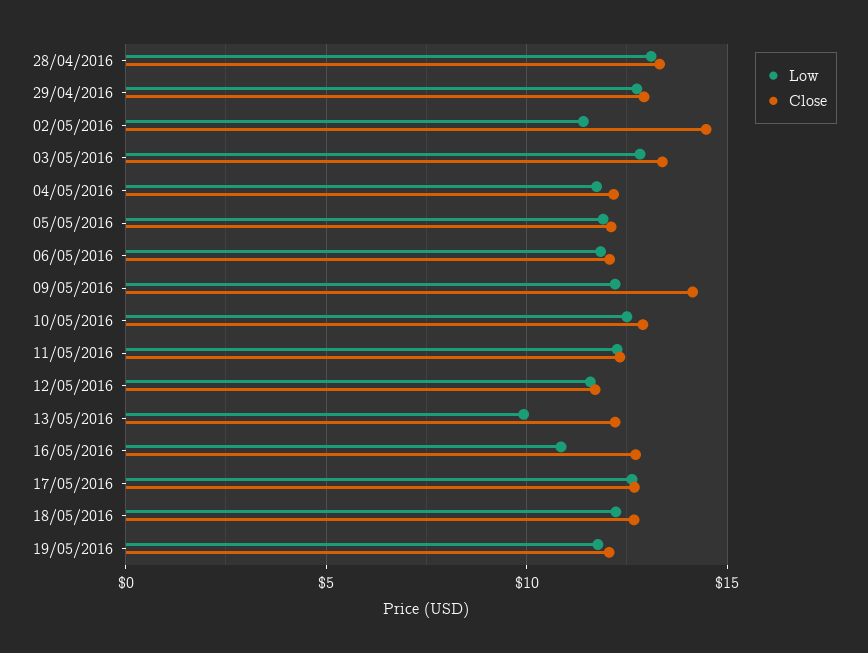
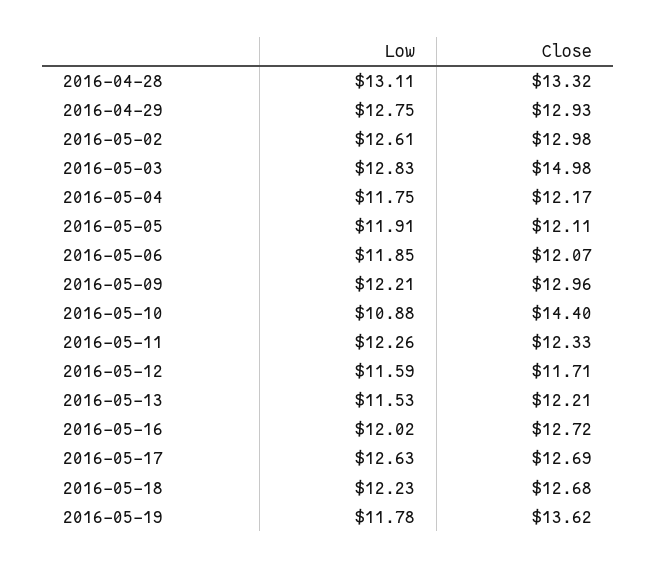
Low, 02/05/2016: 11.5 -> 12.61
Close, 02/05/2016: 14.5 -> 12.98
Close, 03/05/2016: 13.5 -> 14.98
Close, 09/05/2016: 14 -> 12.96
Low, 10/05/2016: 12.5 -> 10.88
Close, 10/05/2016: 13 -> 14.4
Low, 13/05/2016: 10 -> 11.53
Low, 16/05/2016: 11 -> 12.02
Close, 19/05/2016: 12 -> 13.62

